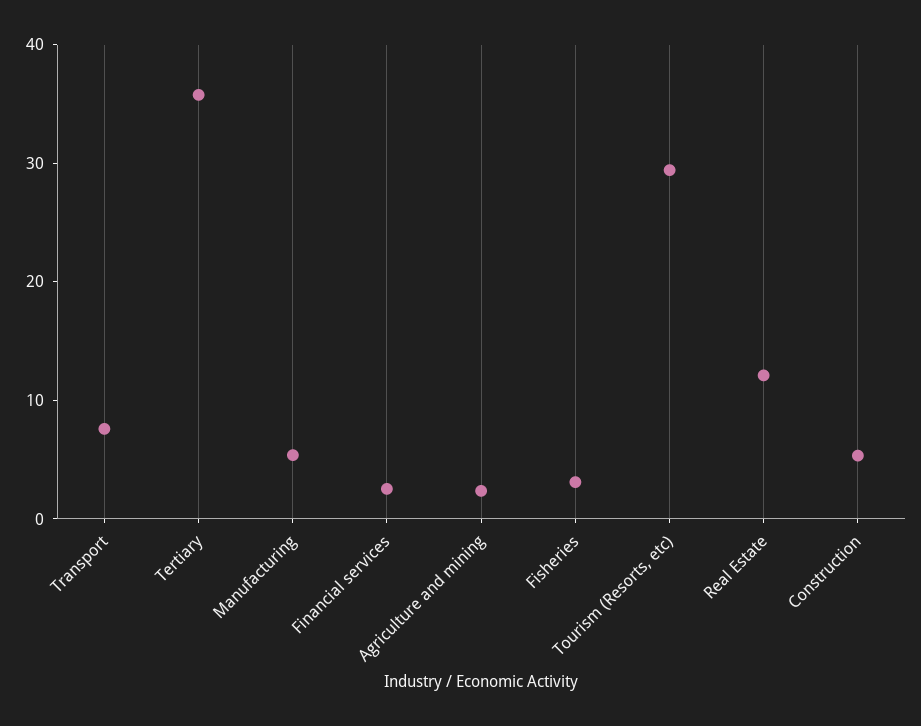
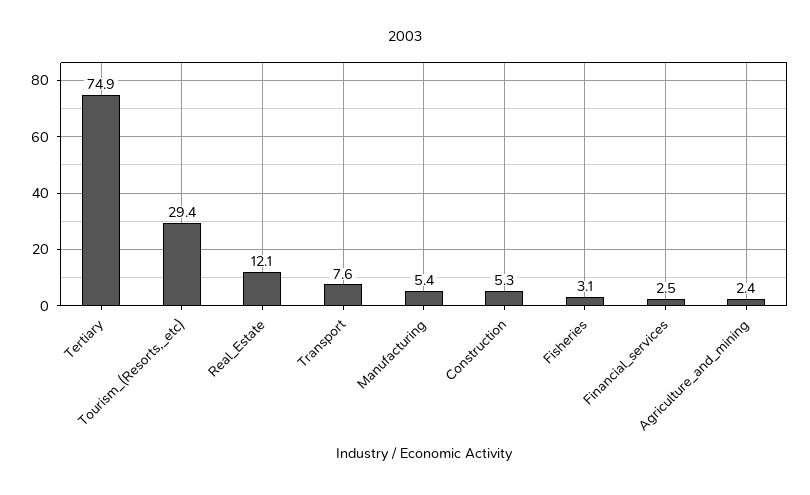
Tertiary: 36 -> 74.9

